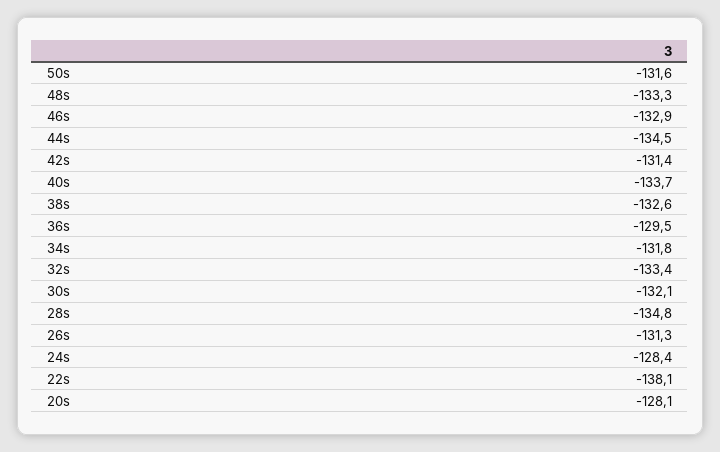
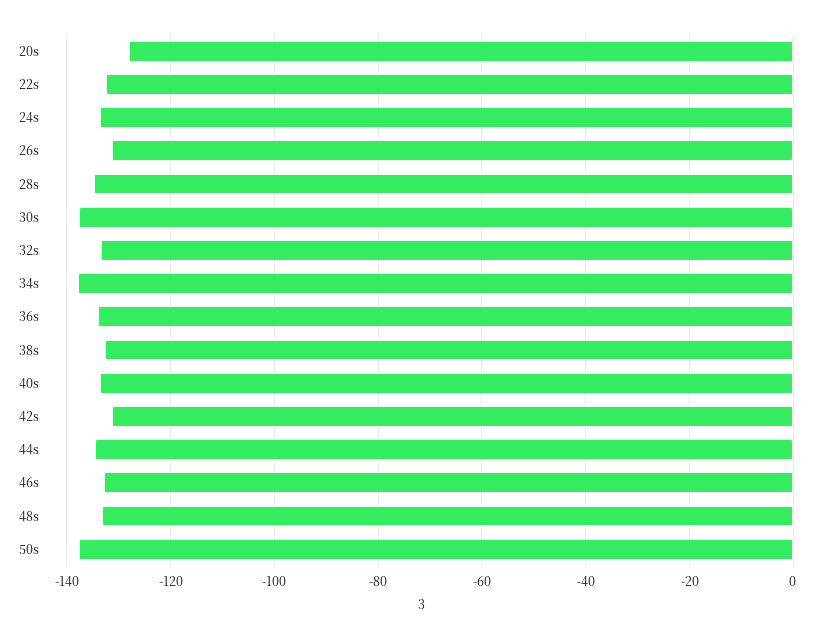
50s: -131.6 -> -138
36s: -129.5 -> -134
34s: -131.8 -> -138
30s: -132.1 -> -138
24s: -128.4 -> -134
22s: -138.1 -> -132

